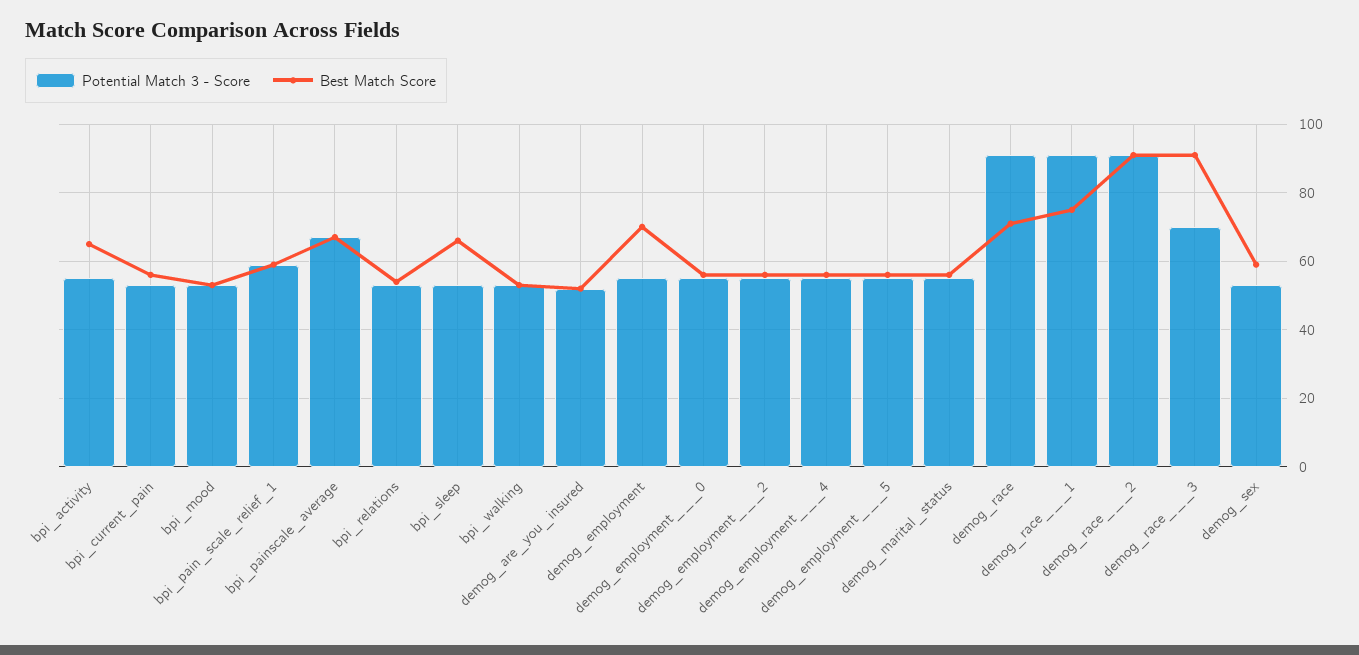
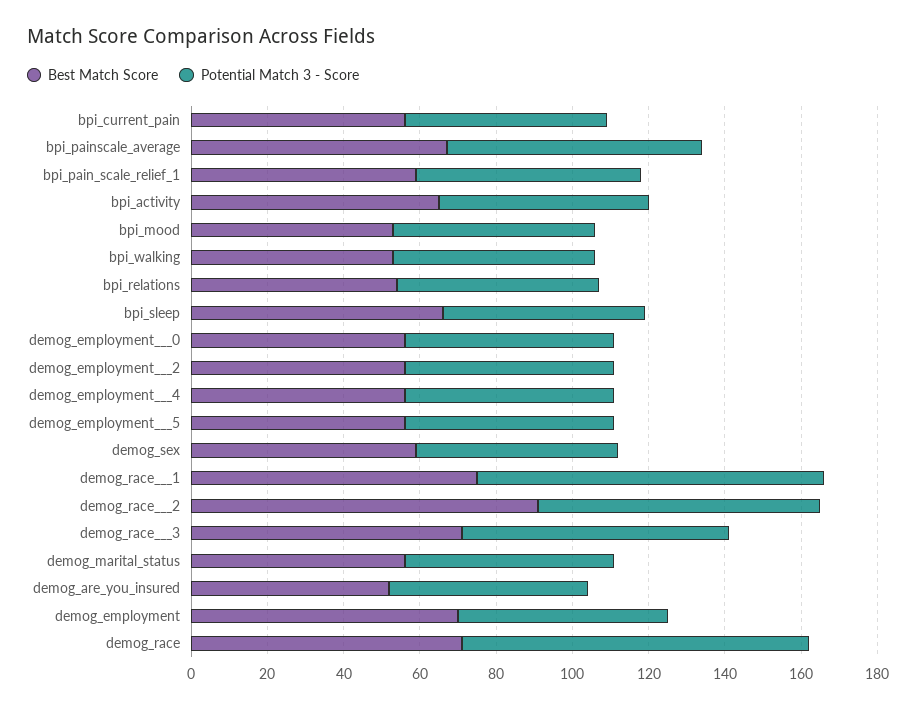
Potential Match 3 - Score, demog_race___2: 90 -> 75
Best Match Score, demog_race___3: 90 -> 70

